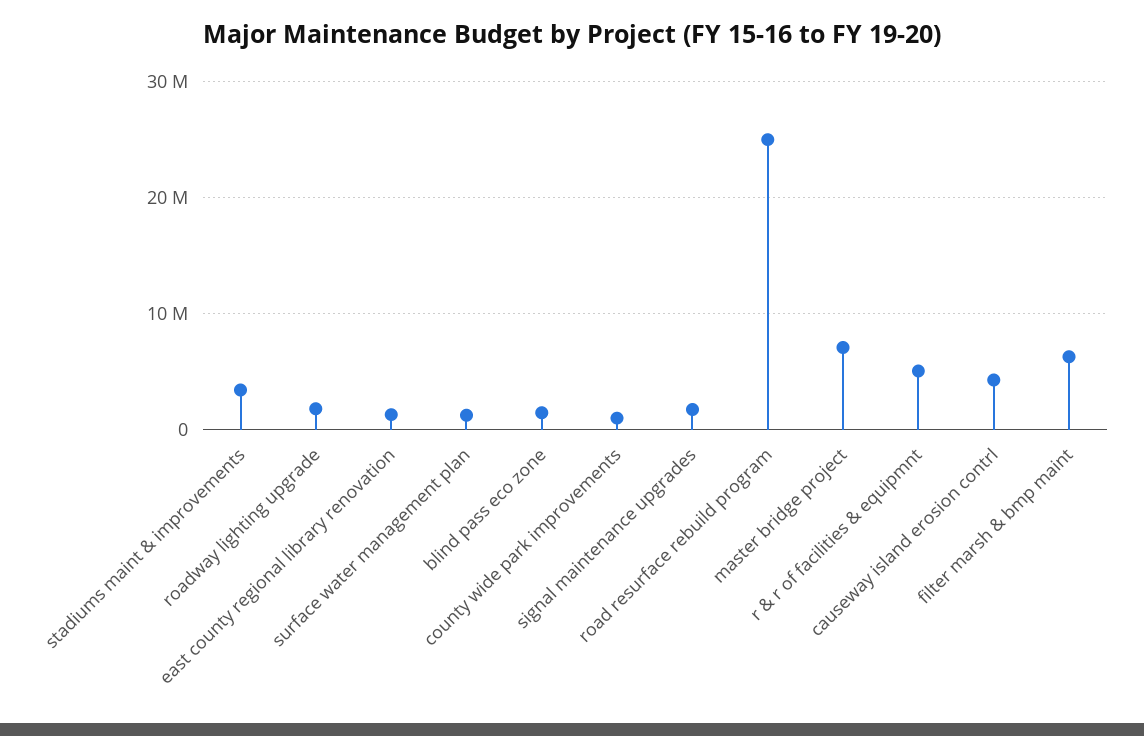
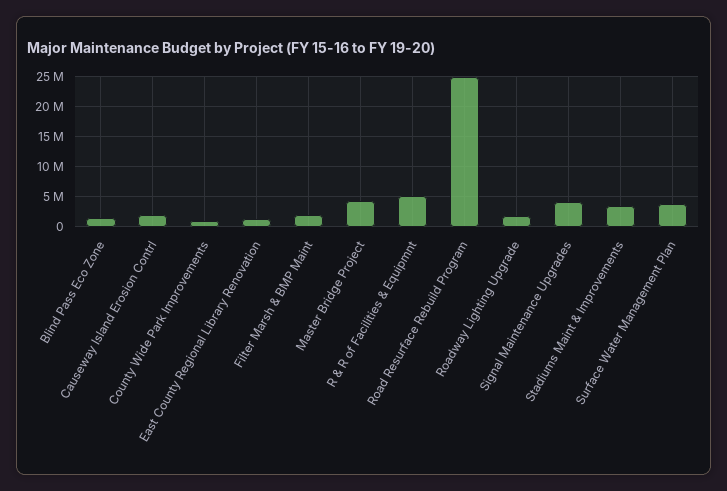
surface water management plan: 1000000 -> 4000000
signal maintenance upgrades: 2000000 -> 4000000
master bridge project: 7000000 -> 4000000
causeway island erosion contrl: 4000000 -> 2000000
filter marsh & bmp maint: 6000000 -> 2000000

